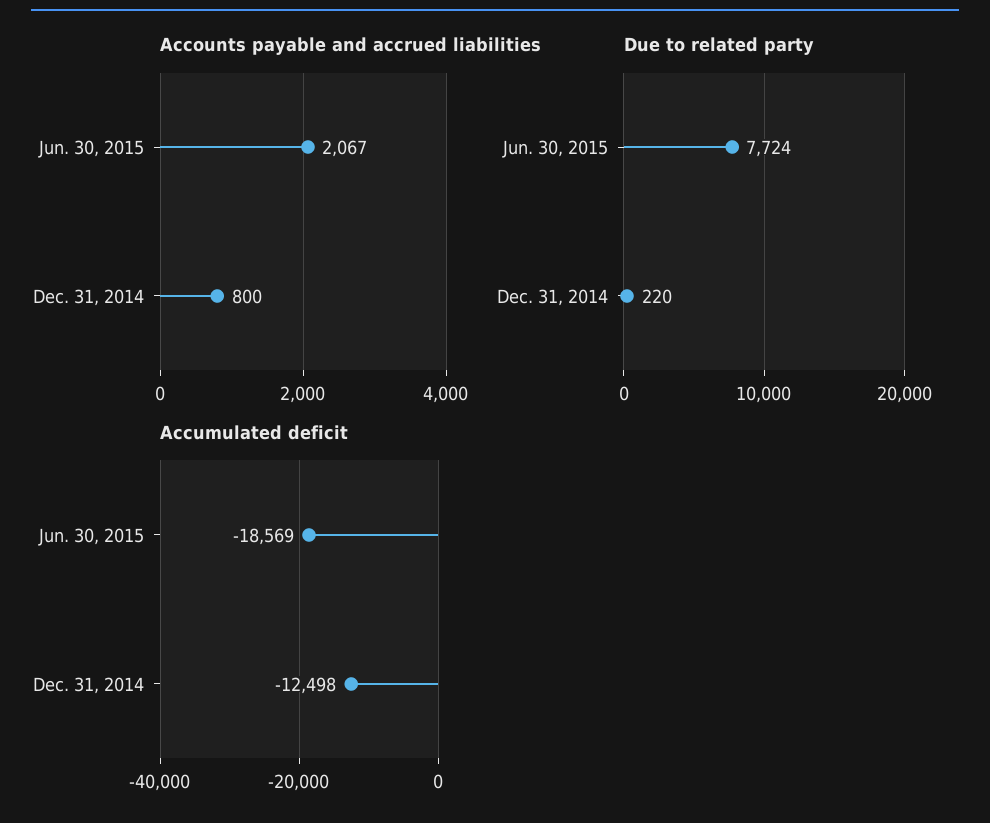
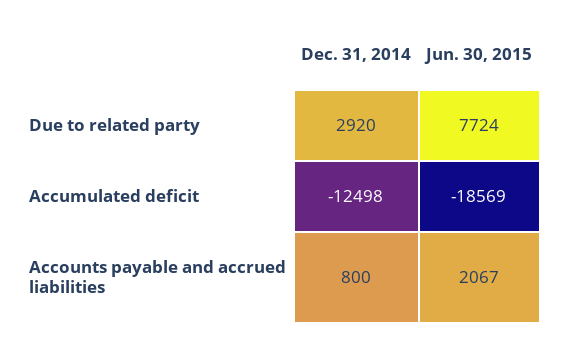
Due to related party, Dec. 31, 2014: 220 -> 2920

